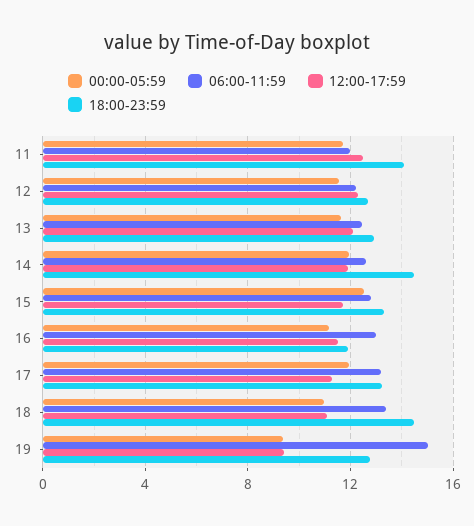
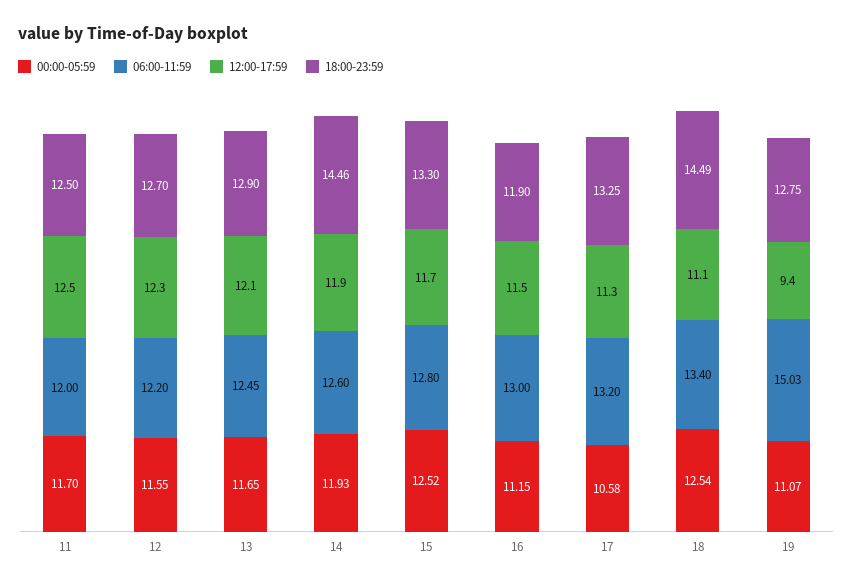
18:00-23:59, 11: 14 -> 12.5
00:00-05:59, 17: 12 -> 10.58
00:00-05:59, 18: 11 -> 12.54
00:00-05:59, 19: 9.5 -> 11.07

